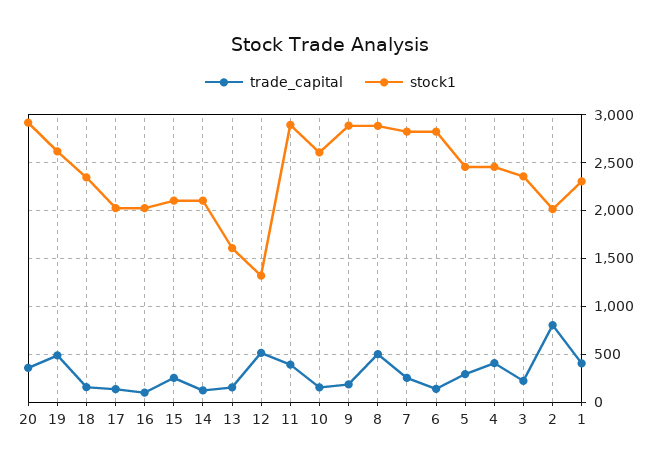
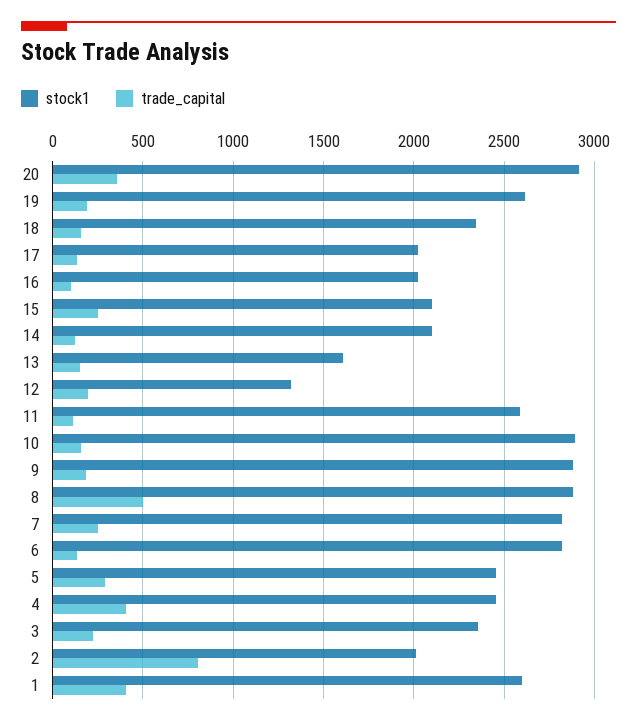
trade_capital, 19: 500 -> 200
trade_capital, 12: 500 -> 200
trade_capital, 11: 400 -> 100
stock1, 11: 2900 -> 2600
stock1, 10: 2600 -> 2900
stock1, 1: 2300 -> 2600

